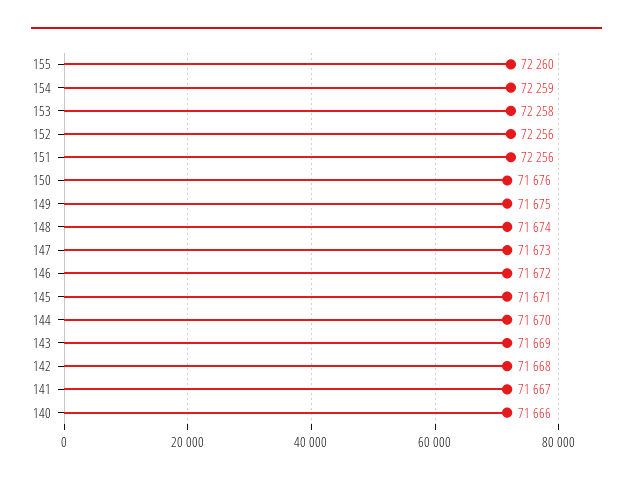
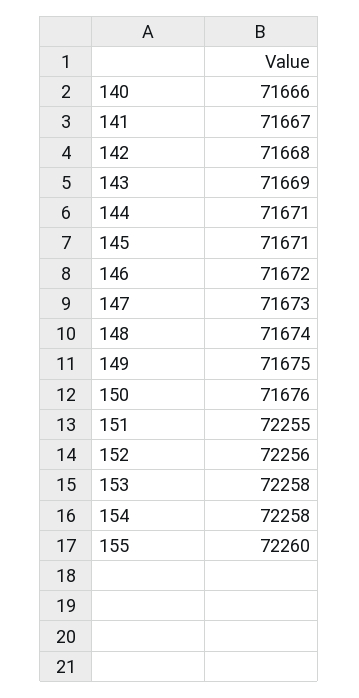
154: 72259 -> 72258
151: 72256 -> 72255
144: 71670 -> 71671

